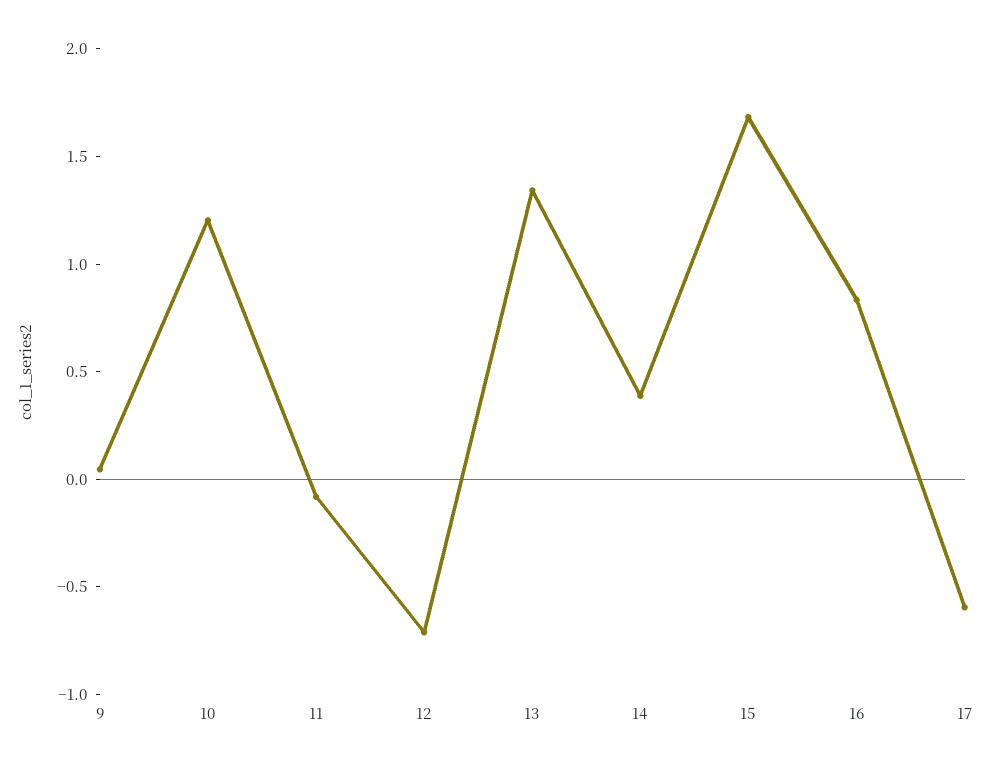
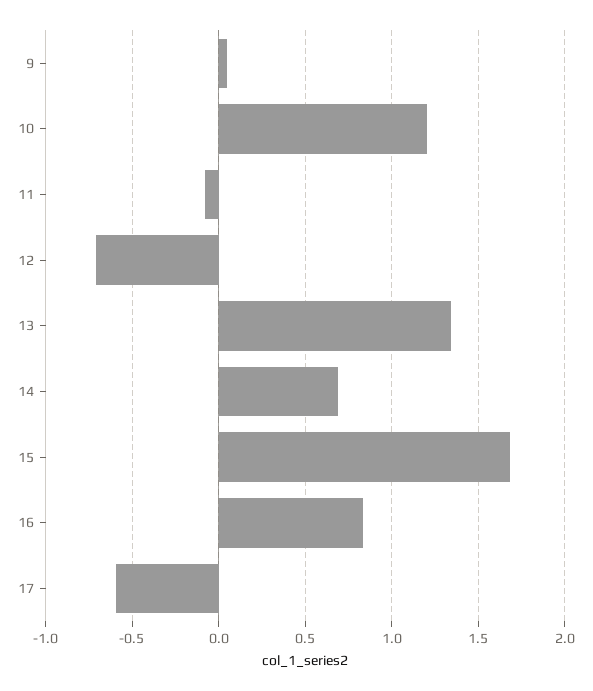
14: 0.4 -> 0.7

